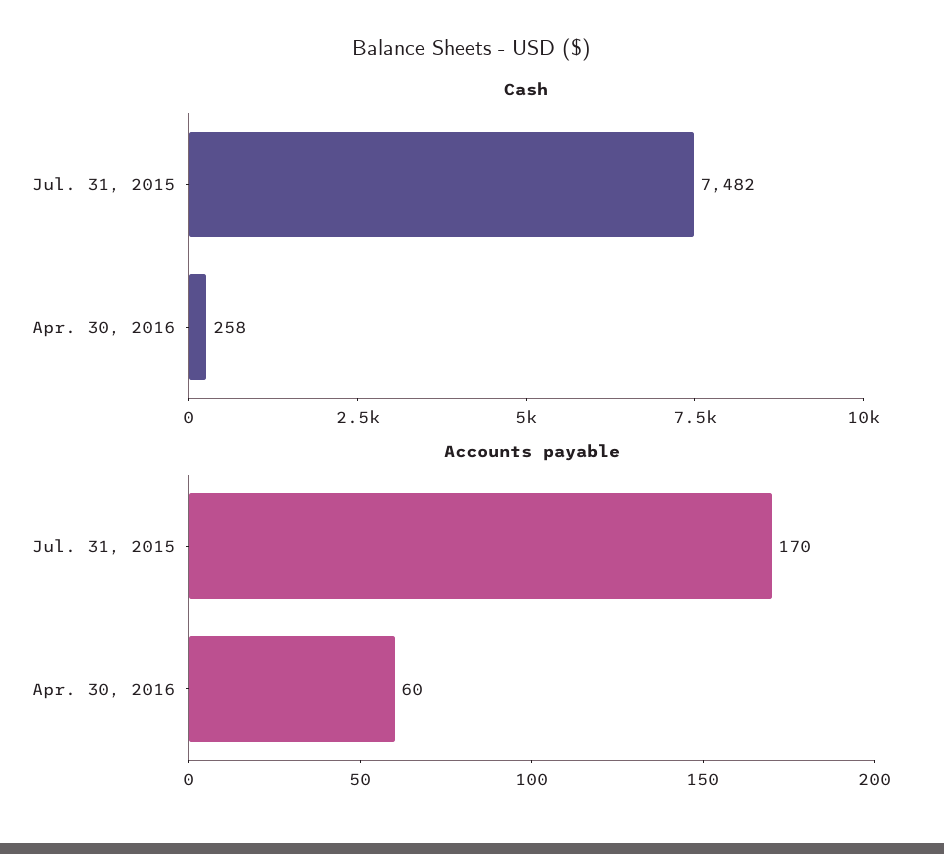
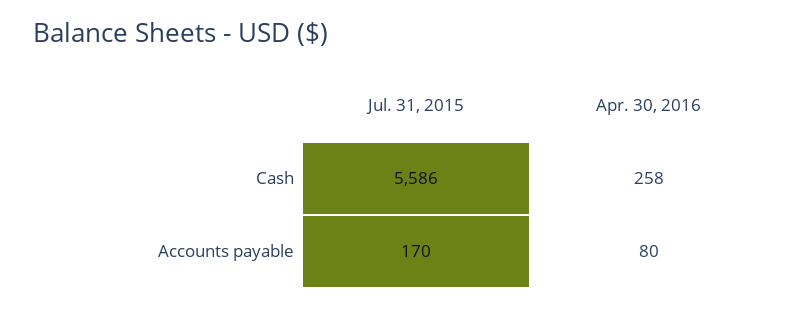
Cash, Jul. 31, 2015: 7482 -> 5586
Accounts payable, Apr. 30, 2016: 60 -> 80

